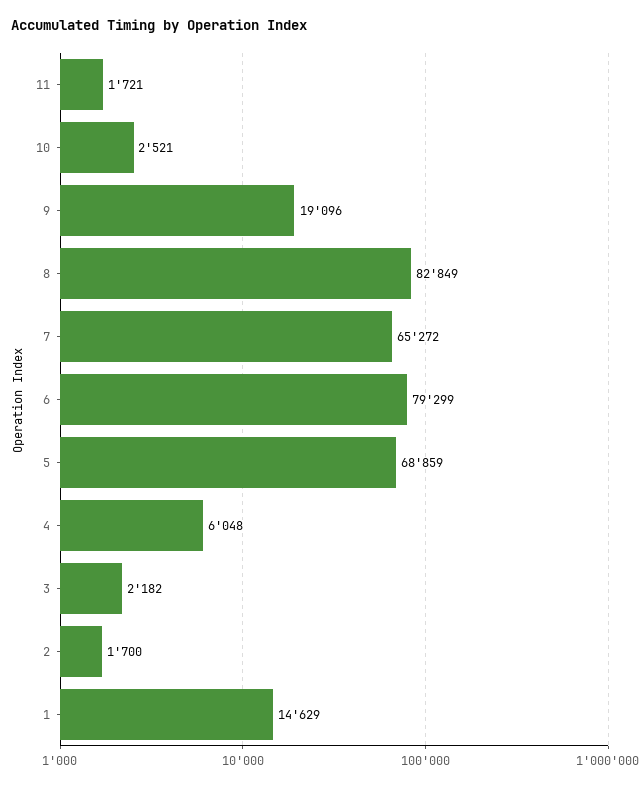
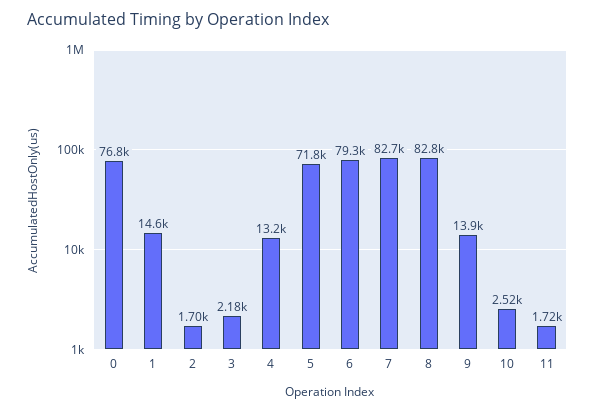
9: 19096 -> 13900
7: 65272 -> 82700
5: 68859 -> 71800
4: 6048 -> 13200
0: none -> 76800

